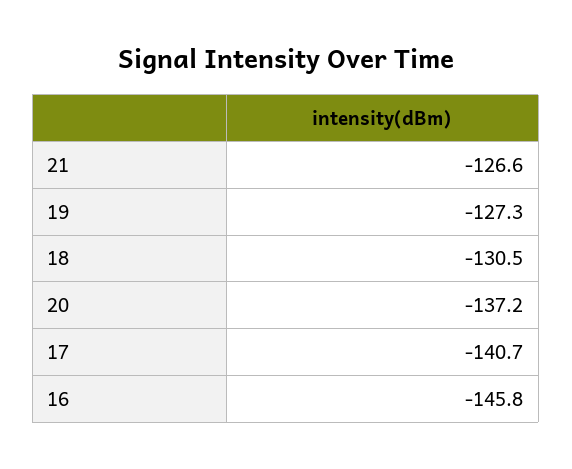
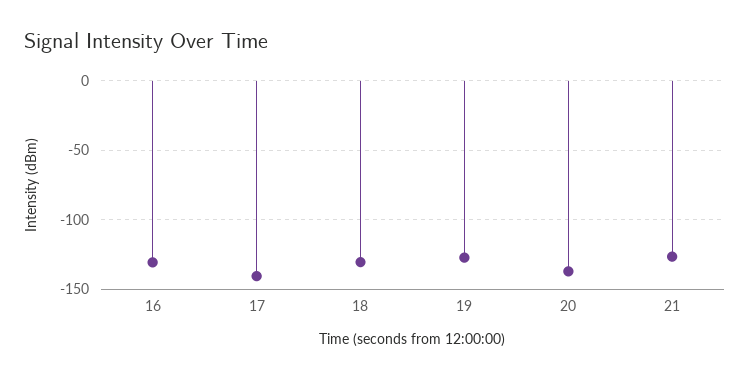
16: -145.8 -> -130

